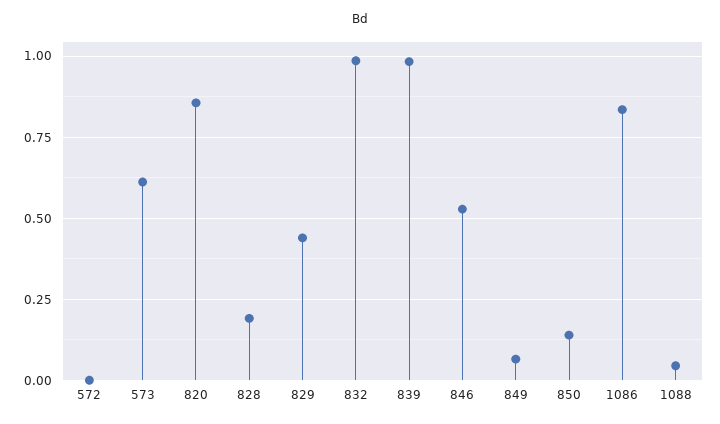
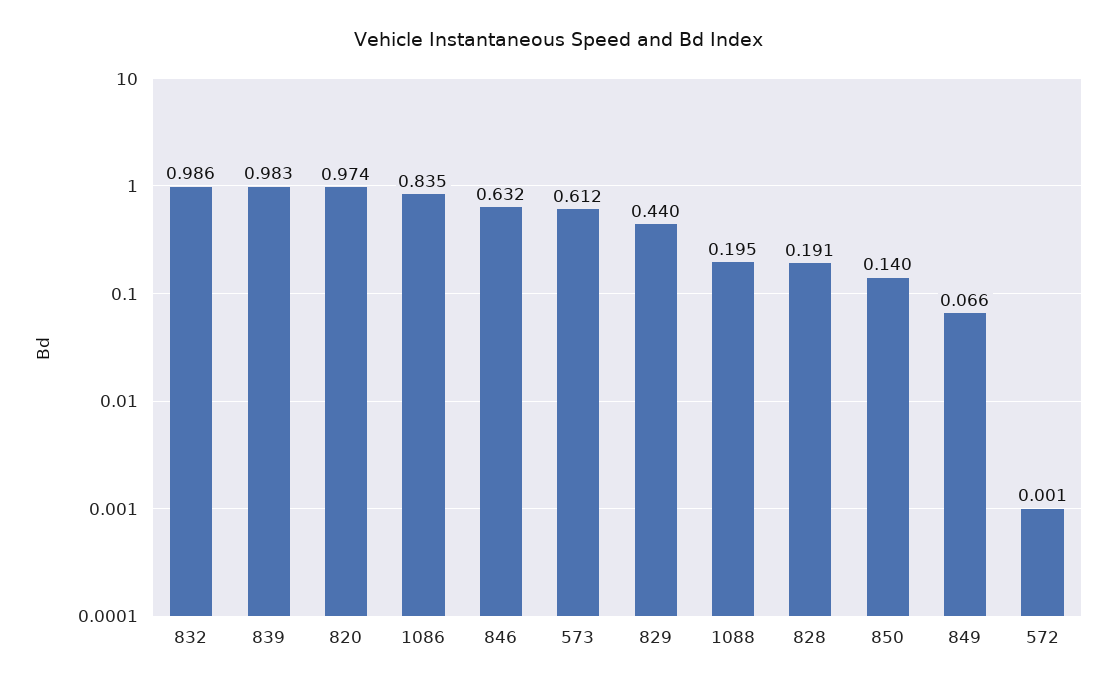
820: 0.85 -> 0.974
846: 0.525 -> 0.632
1088: 0.05 -> 0.195

